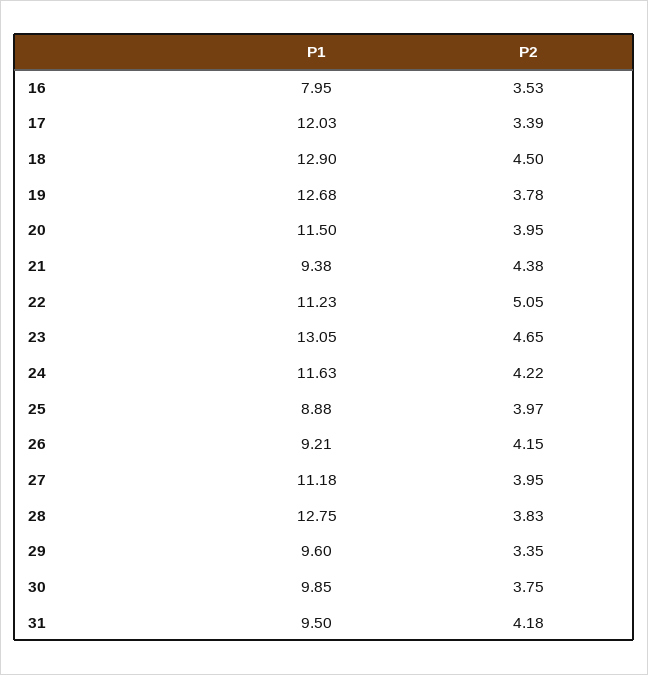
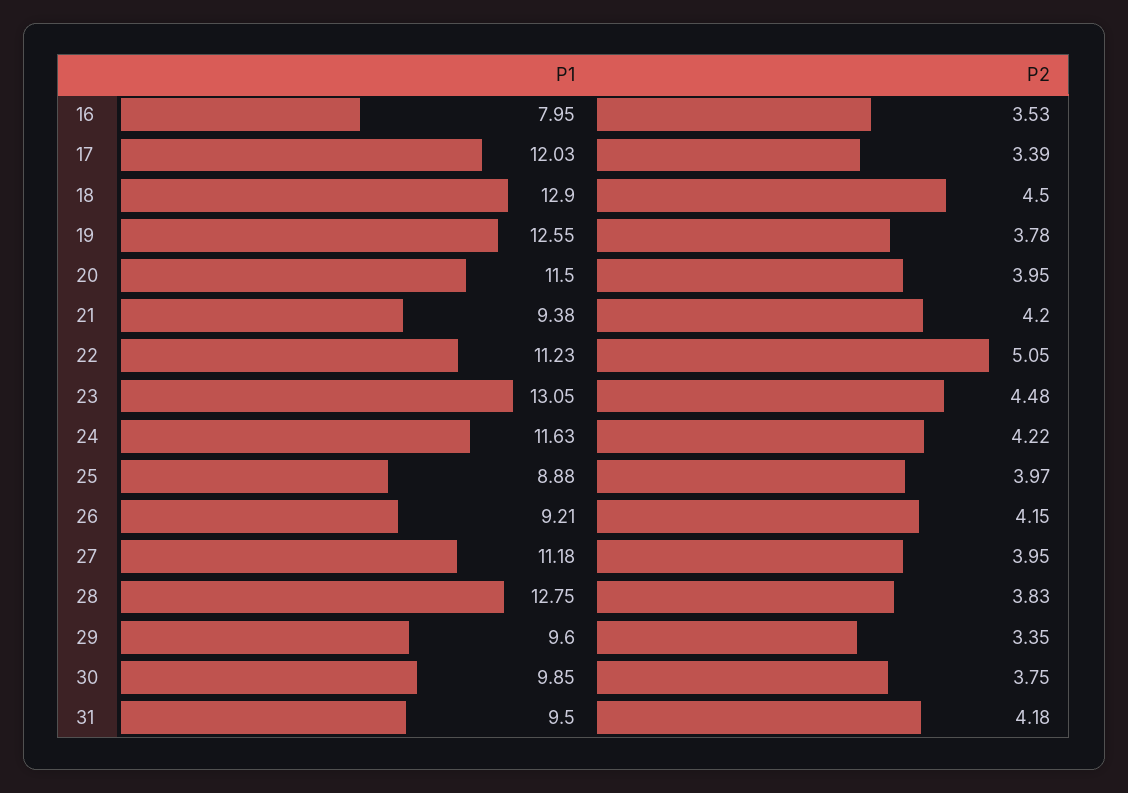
P1, 19: 12.68 -> 12.55
P2, 21: 4.38 -> 4.2
P2, 23: 4.65 -> 4.48

